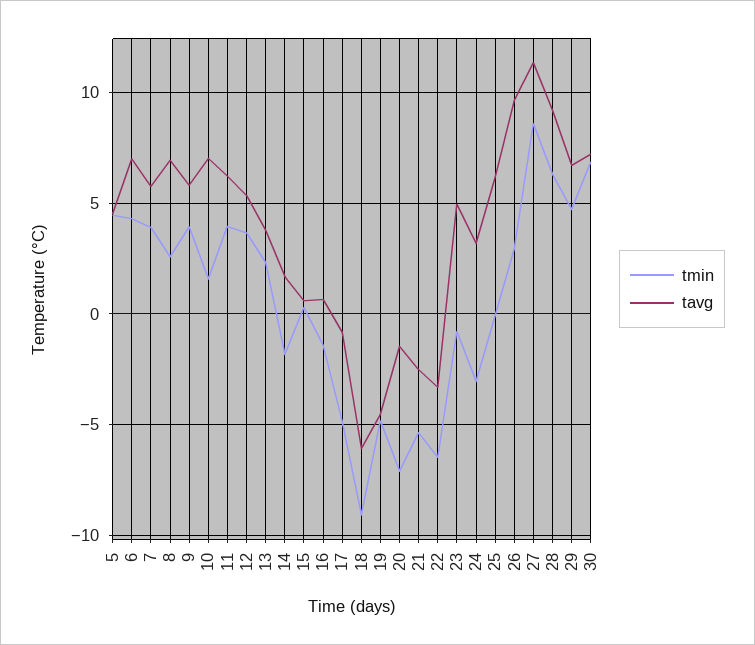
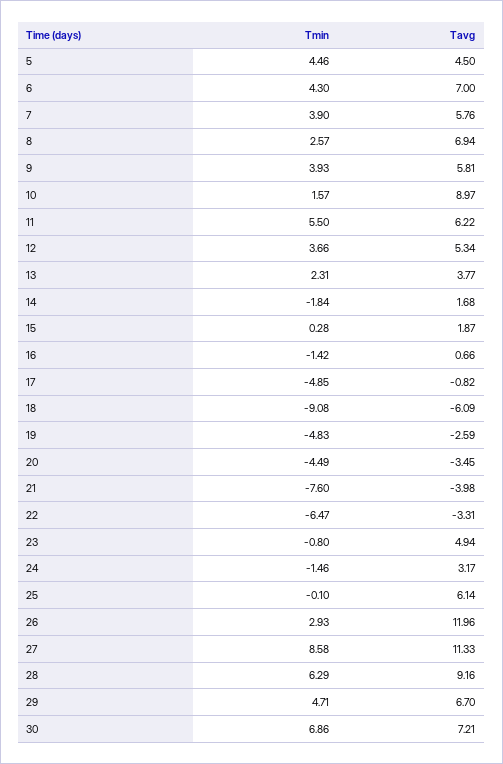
tavg, 10: 7 -> 8.97
tmin, 11: 4 -> 5.5
tavg, 15: 0.5 -> 1.87
tavg, 19: -4.5 -> -2.59
tmin, 20: -7 -> -4.49
tavg, 20: -1.5 -> -3.45
tmin, 21: -5.5 -> -7.6
tavg, 21: -2.5 -> -3.98
tmin, 24: -3 -> -1.46
tavg, 26: 9.5 -> 11.96

